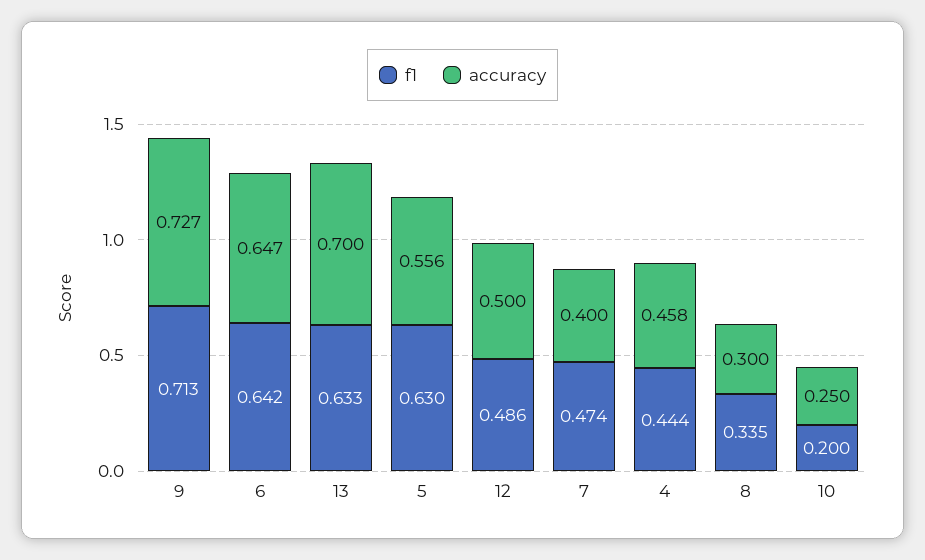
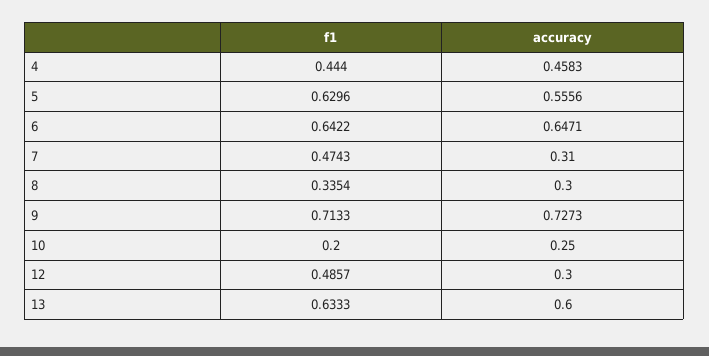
accuracy, 13: 0.7 -> 0.6
accuracy, 12: 0.5 -> 0.3
accuracy, 7: 0.4 -> 0.31

